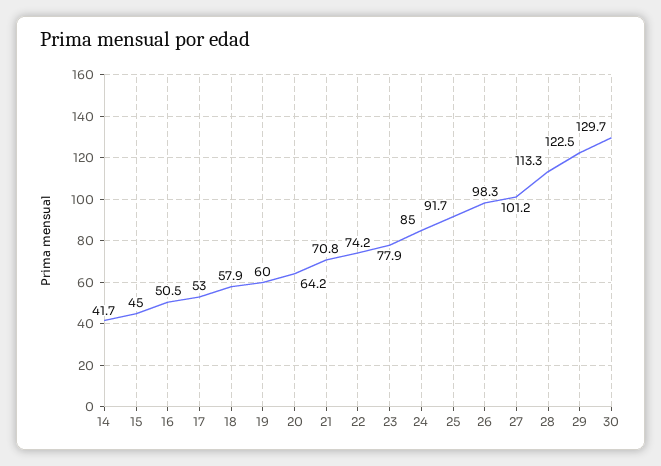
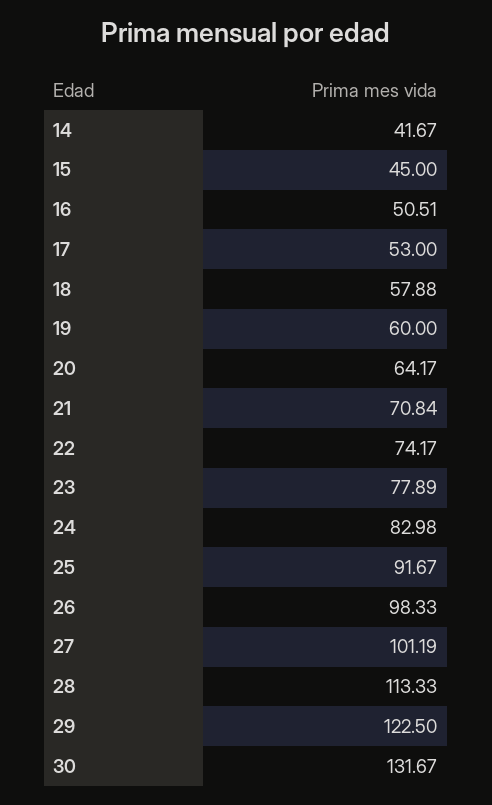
24: 85 -> 82.98
30: 129.7 -> 131.67

